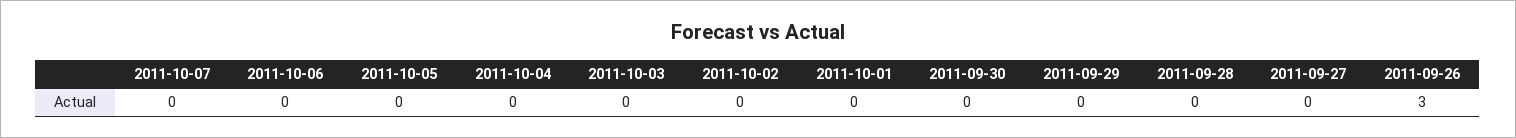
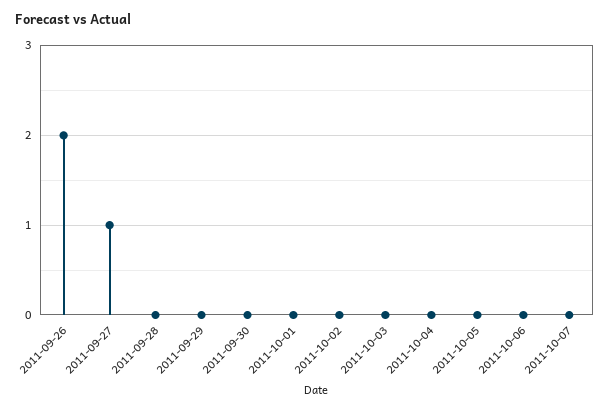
2011-09-27: 0 -> 1
2011-09-26: 3 -> 2

